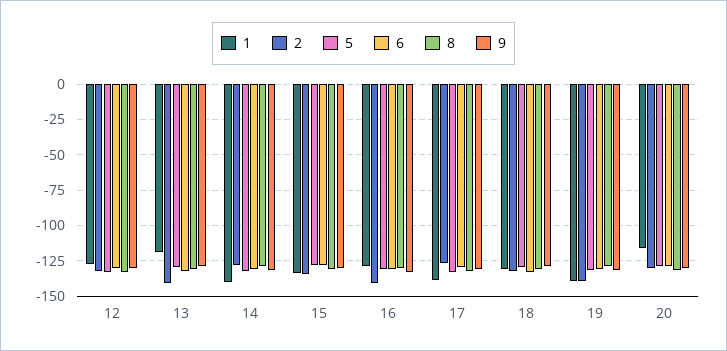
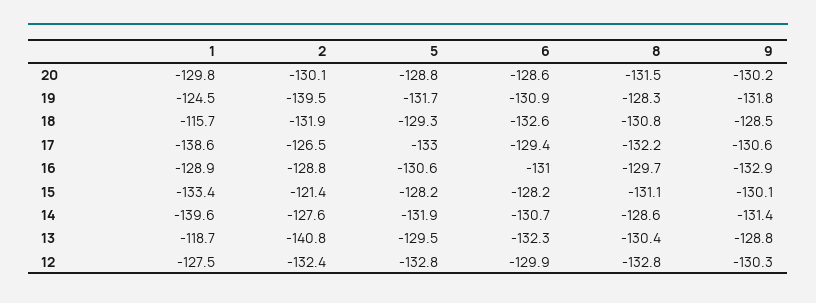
2, 15: -135 -> -121.4
2, 16: -140 -> -128.8
1, 18: -130 -> -115.7
1, 19: -140 -> -124.5
1, 20: -115 -> -129.8

